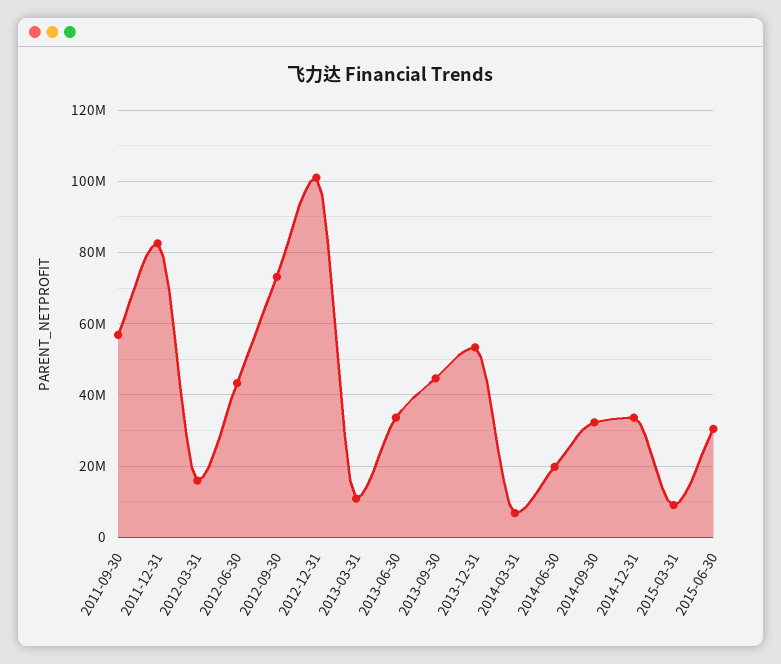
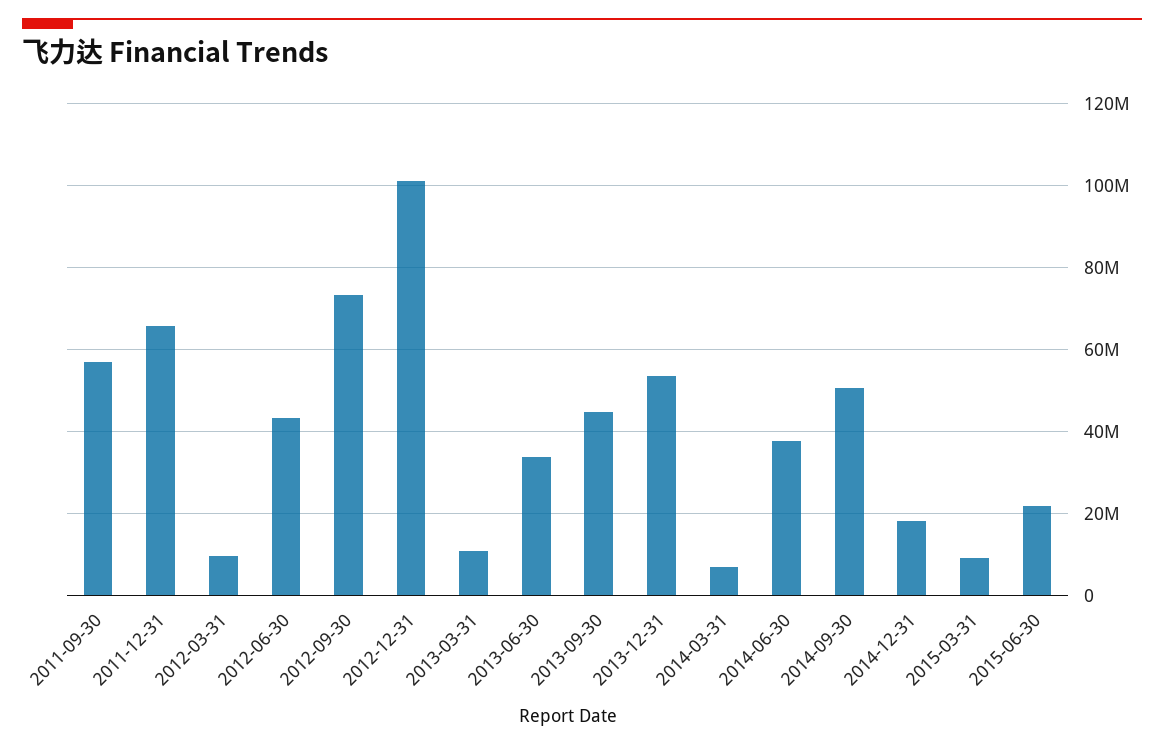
2011-12-31: 82000000 -> 66000000
2012-03-31: 16000000 -> 10000000
2014-06-30: 20000000 -> 38000000
2014-09-30: 32000000 -> 50000000
2014-12-31: 34000000 -> 18000000
2015-06-30: 30000000 -> 22000000

